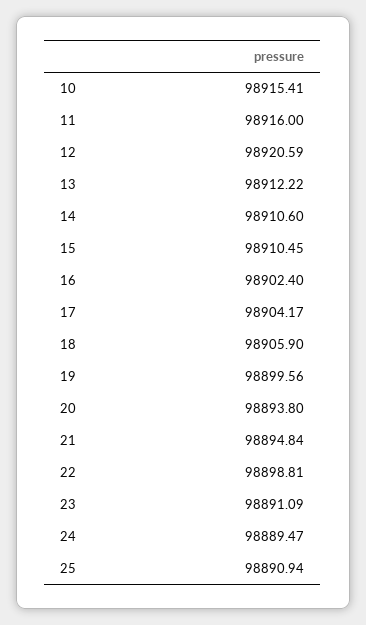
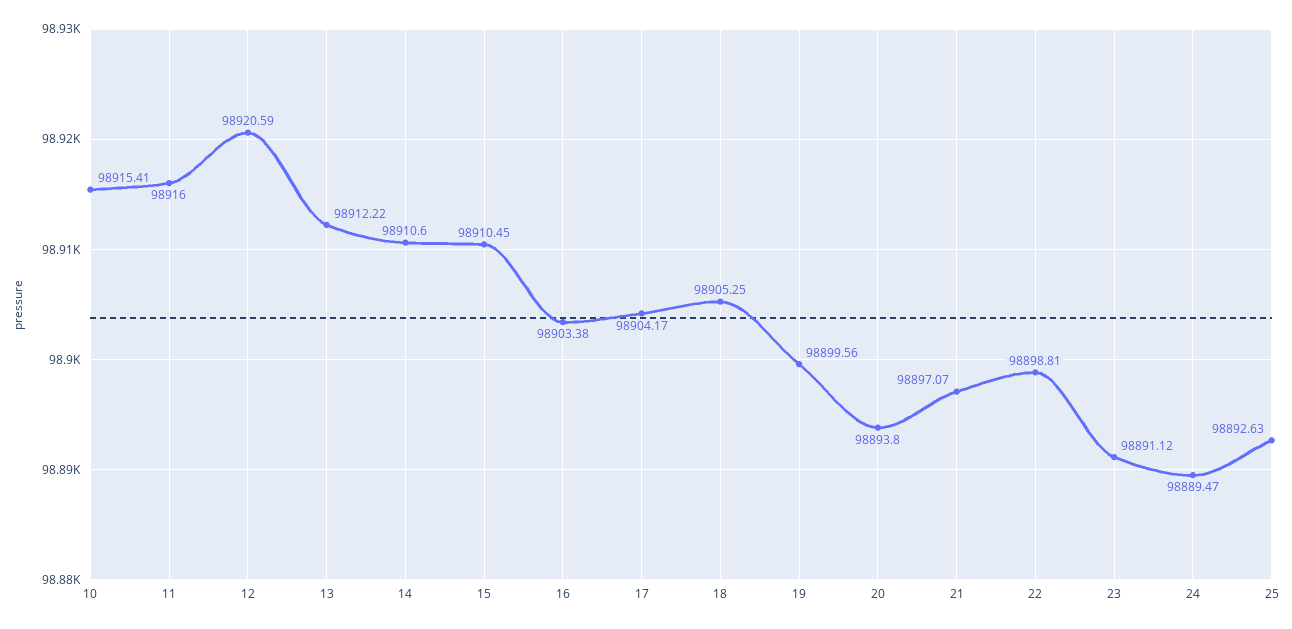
16: 98902.4 -> 98903.38
18: 98905.9 -> 98905.25
21: 98894.84 -> 98897.07
23: 98891.09 -> 98891.12
25: 98890.94 -> 98892.63

